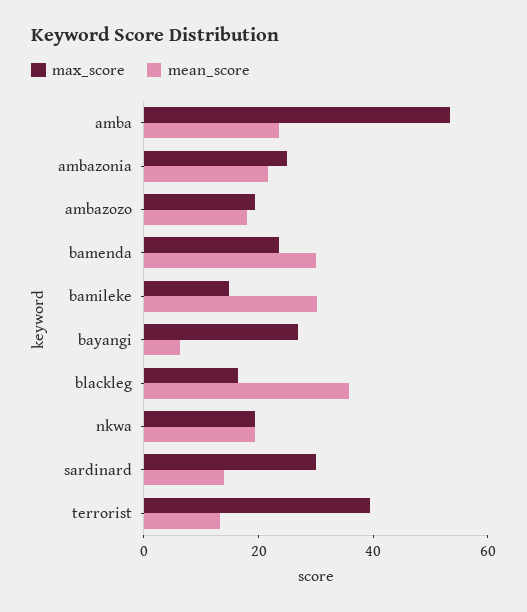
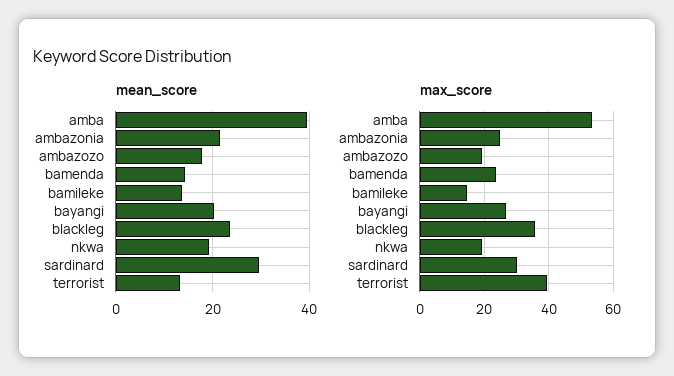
mean_score, amba: 25 -> 40
mean_score, bamenda: 30 -> 14
mean_score, bamileke: 30 -> 14
mean_score, bayangi: 5 -> 20
max_score, blackleg: 15 -> 36
mean_score, blackleg: 35 -> 24
mean_score, sardinard: 15 -> 30

